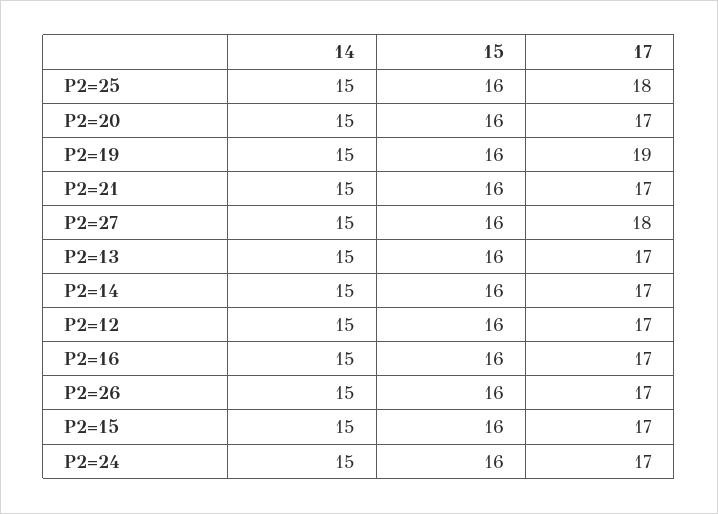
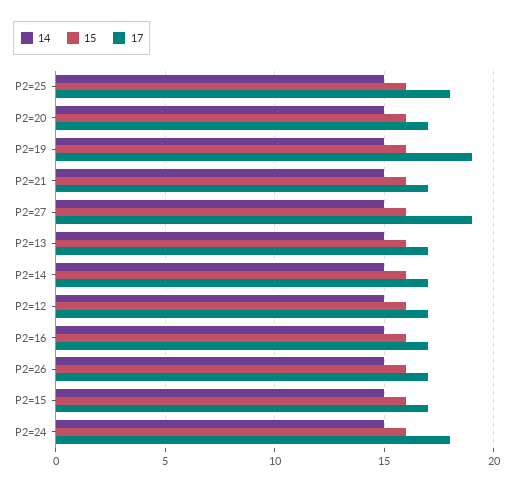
17, P2=27: 18 -> 19
17, P2=24: 17 -> 18

